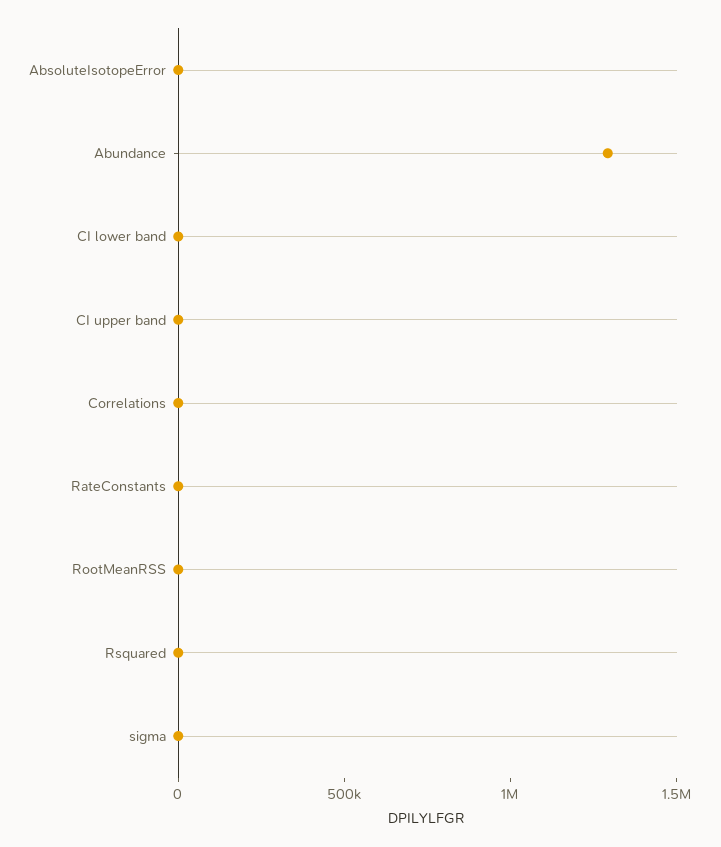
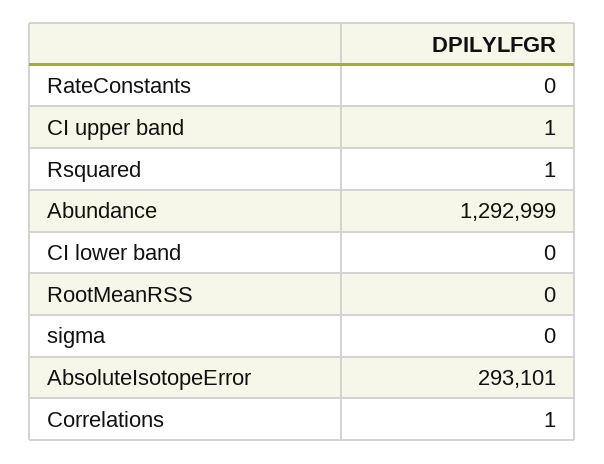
AbsoluteIsotopeError: 0 -> 293101

